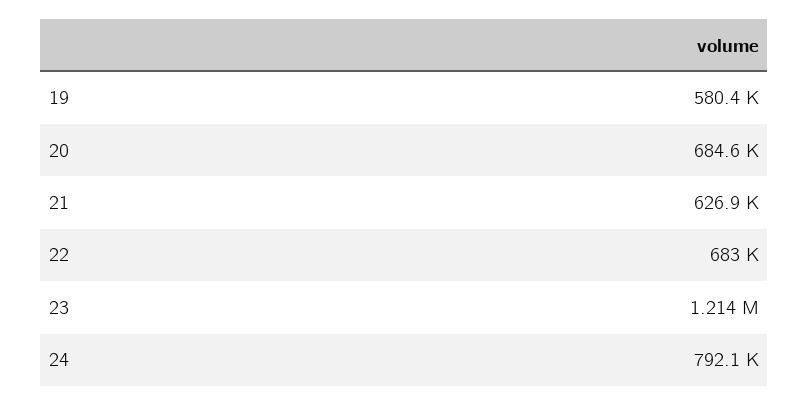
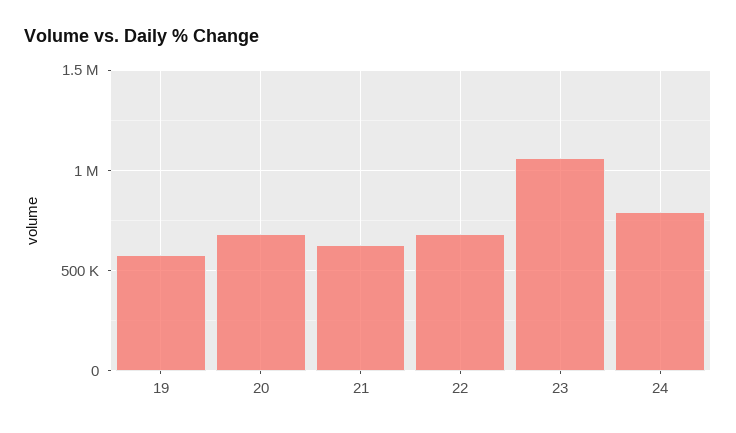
23: 1214000 -> 1050000

